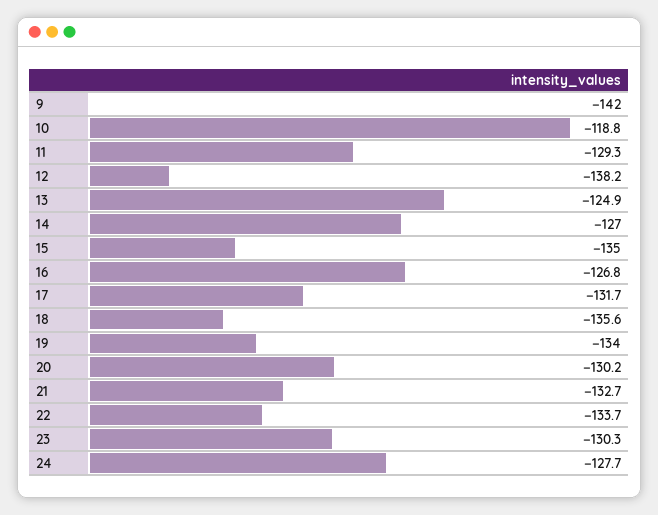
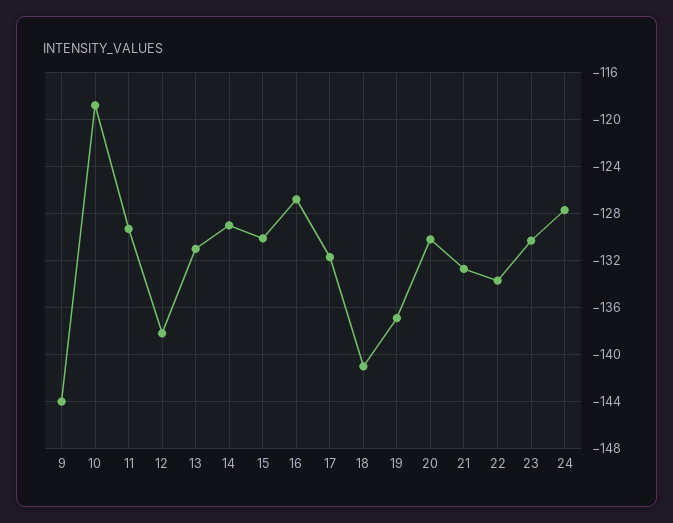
9: -142 -> -144
13: -124.9 -> -131
14: -127 -> -129
15: -135 -> -130
18: -135.6 -> -141
19: -134 -> -137

